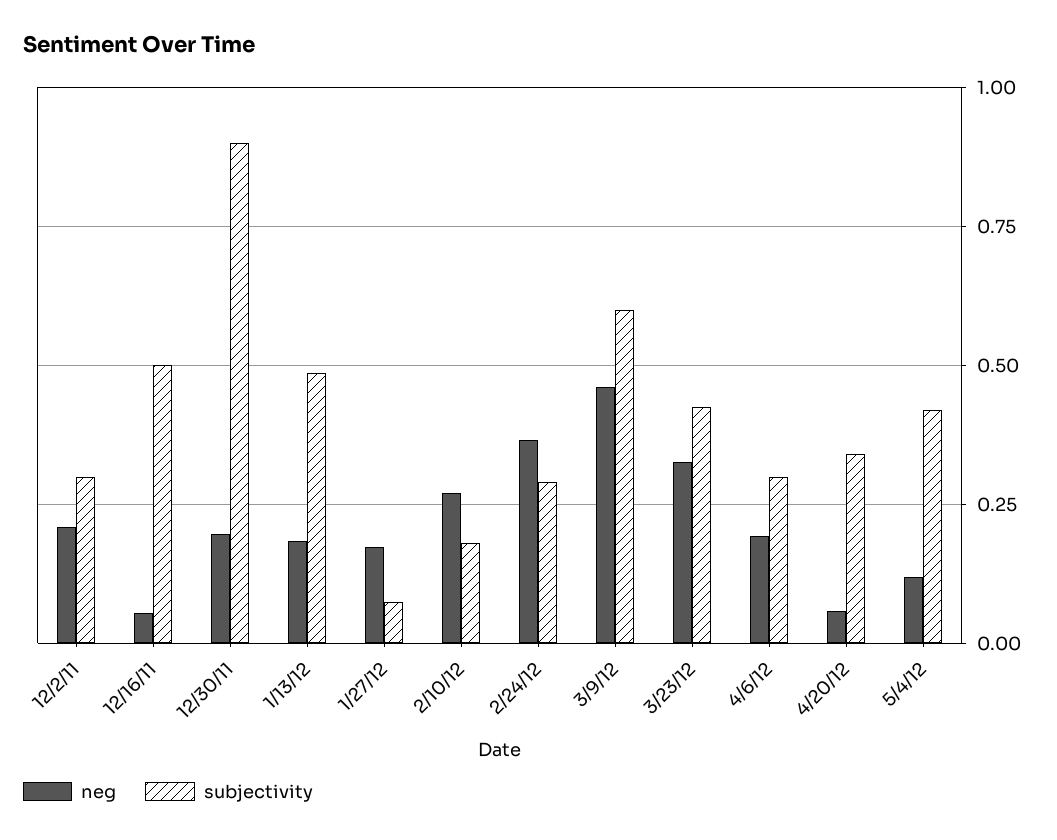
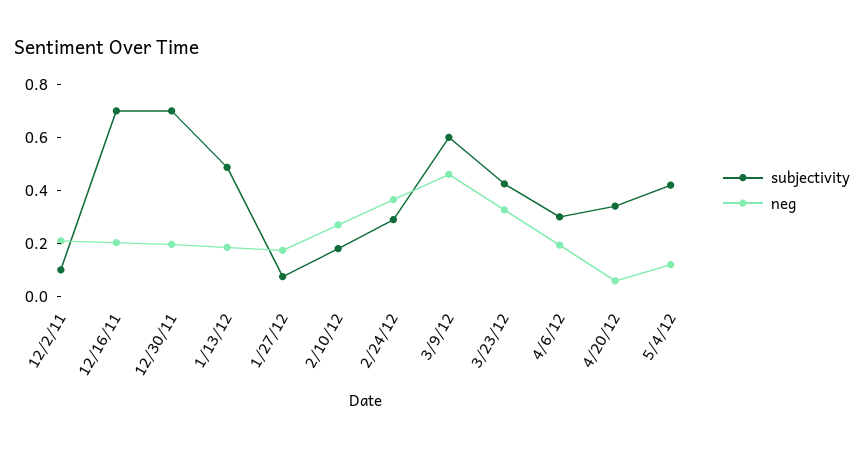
subjectivity, 12/2/11: 0.3 -> 0.1
neg, 12/16/11: 0.05 -> 0.2
subjectivity, 12/16/11: 0.5 -> 0.7
subjectivity, 12/30/11: 0.9 -> 0.7

